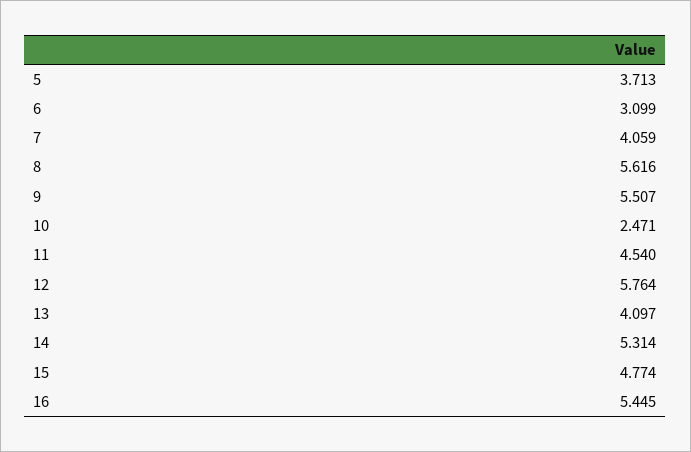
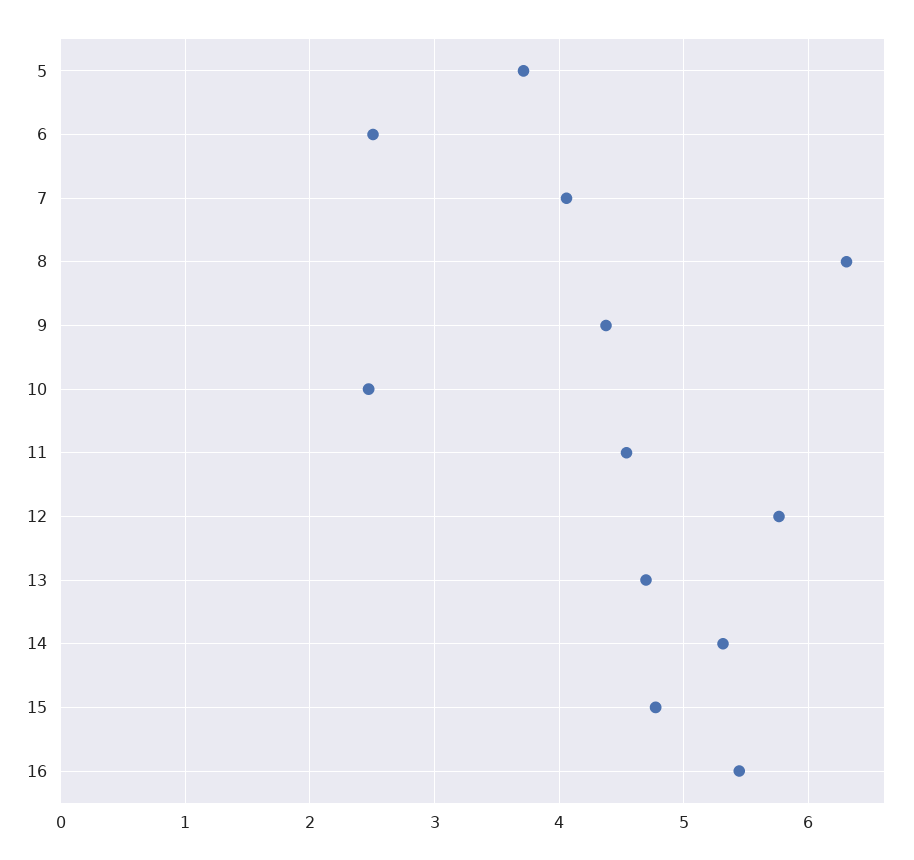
6: 3.099 -> 2.5
8: 5.616 -> 6.3
9: 5.507 -> 4.4
13: 4.097 -> 4.7

